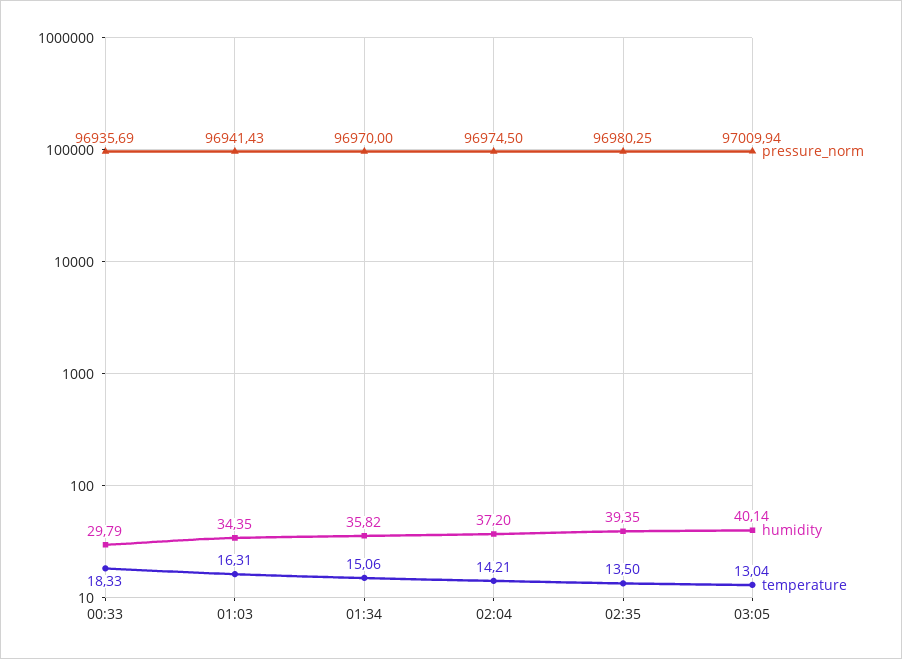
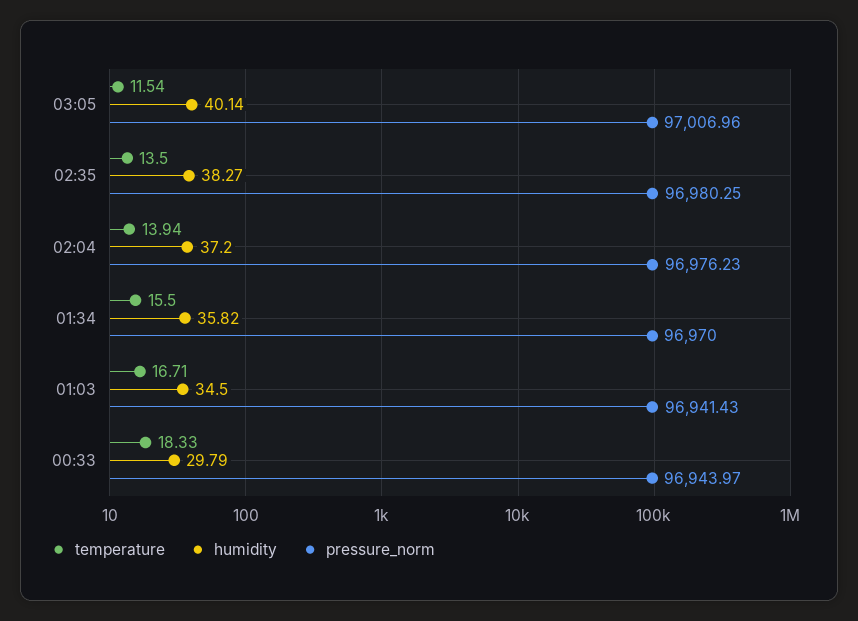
pressure_norm, 00:33: 96935.69 -> 96943.97
humidity, 01:03: 34.35 -> 34.5
temperature, 01:03: 16.31 -> 16.71
temperature, 01:34: 15.06 -> 15.5
pressure_norm, 02:04: 96974.5 -> 96976.23
temperature, 02:04: 14.21 -> 13.94
humidity, 02:35: 39.35 -> 38.27
pressure_norm, 03:05: 97009.94 -> 97006.96
temperature, 03:05: 13.04 -> 11.54

